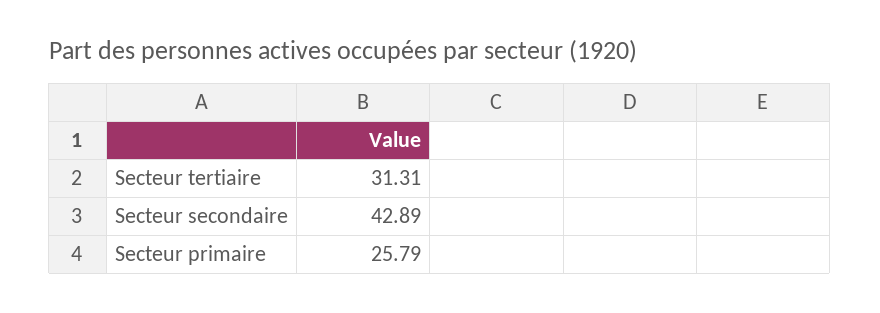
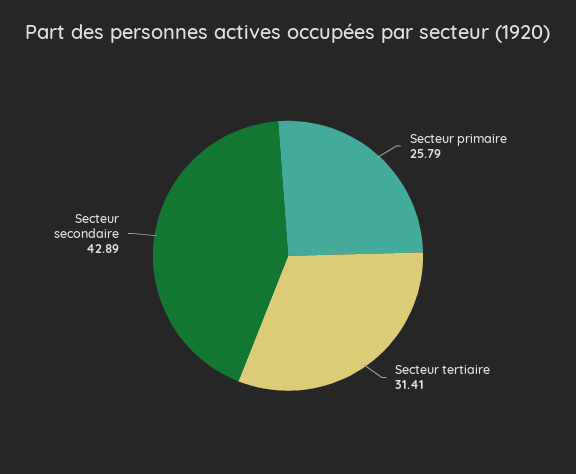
Secteur tertiaire: 31.31 -> 31.41

